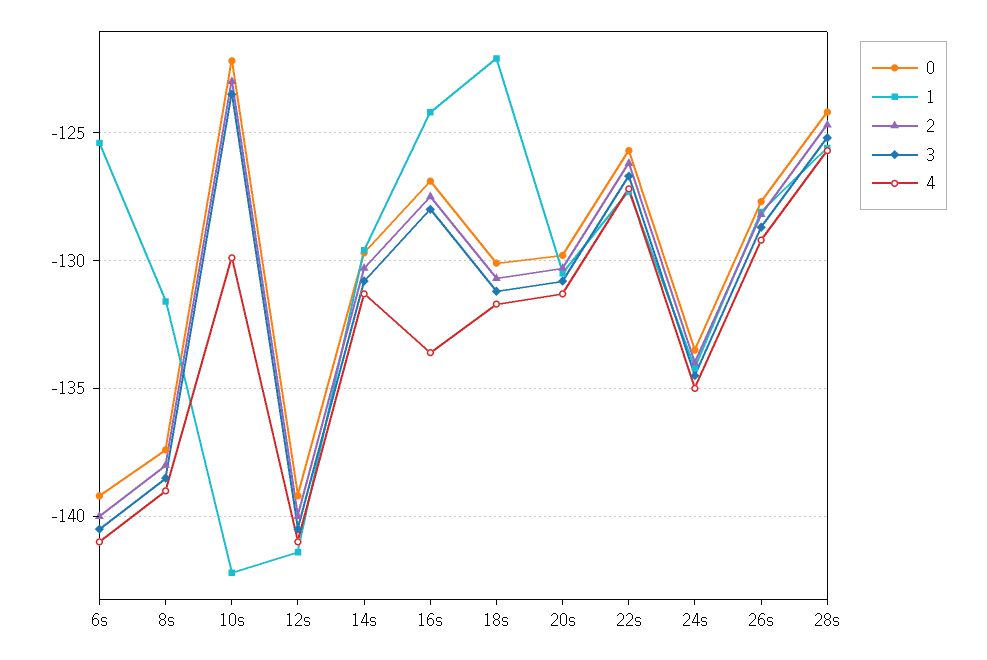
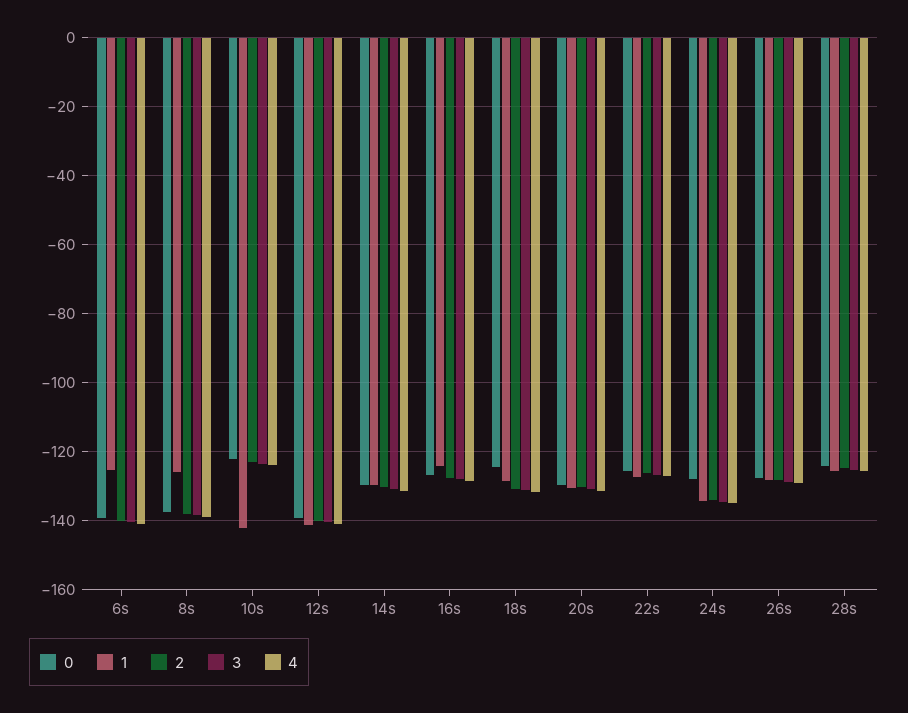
1, 8s: -131.5 -> -126
4, 10s: -130 -> -124
4, 16s: -133.5 -> -128
0, 18s: -130 -> -124
1, 18s: -122 -> -128
0, 24s: -133.5 -> -128

